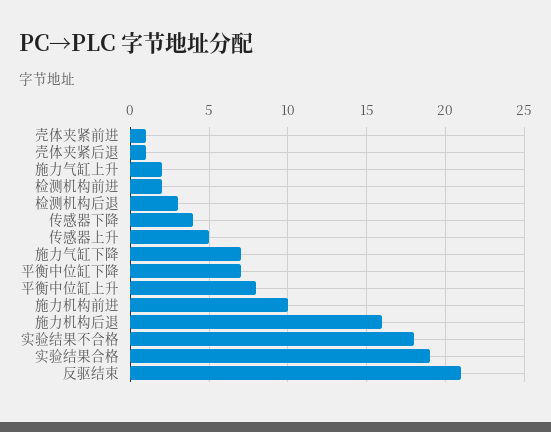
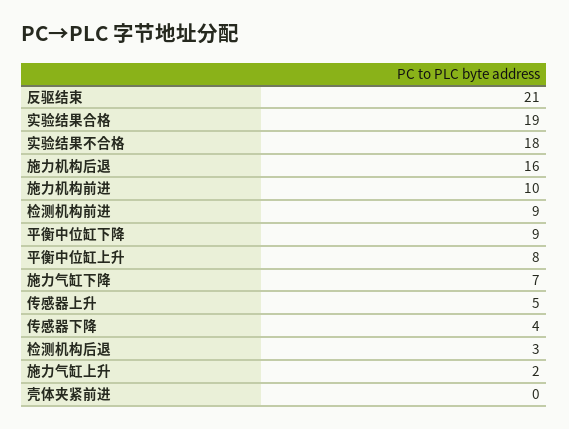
壳体夹紧前进: 1 -> 0
壳体夹紧后退: 1 -> none
检测机构前进: 2 -> 9
平衡中位缸下降: 7 -> 9

